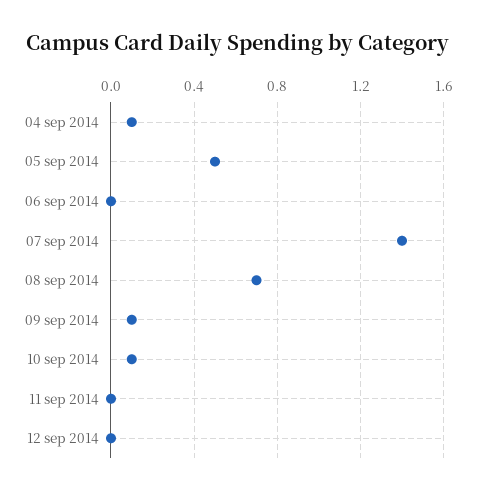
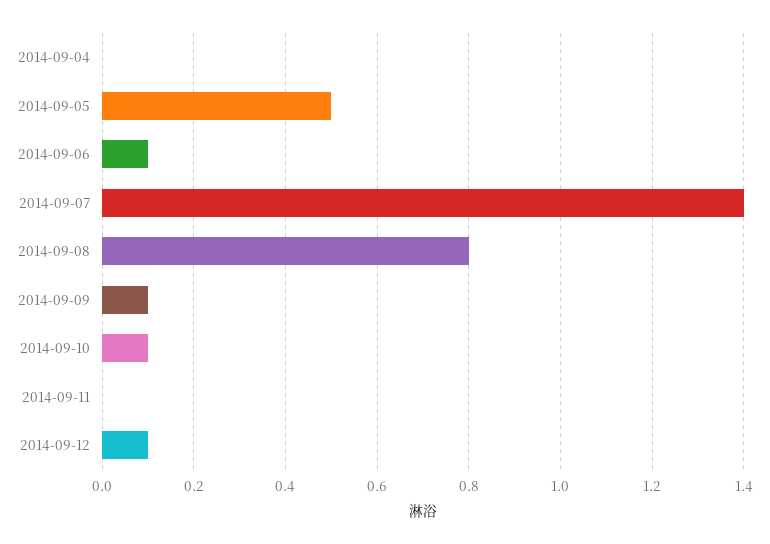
04 sep 2014: 0.1 -> 0
06 sep 2014: 0 -> 0.1
08 sep 2014: 0.7 -> 0.8
12 sep 2014: 0 -> 0.1

